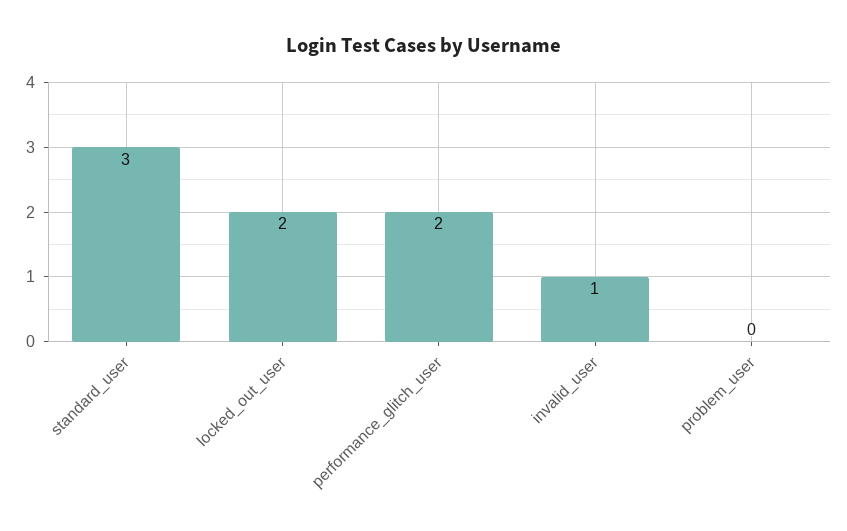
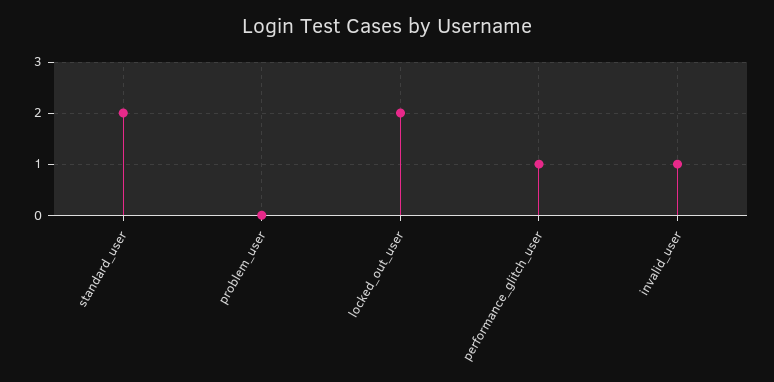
standard_user: 3 -> 2
performance_glitch_user: 2 -> 1

